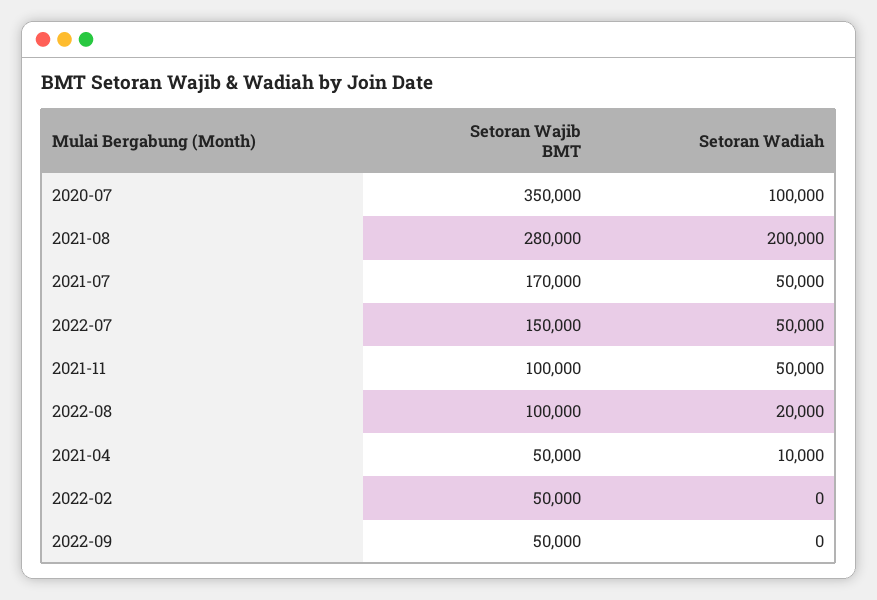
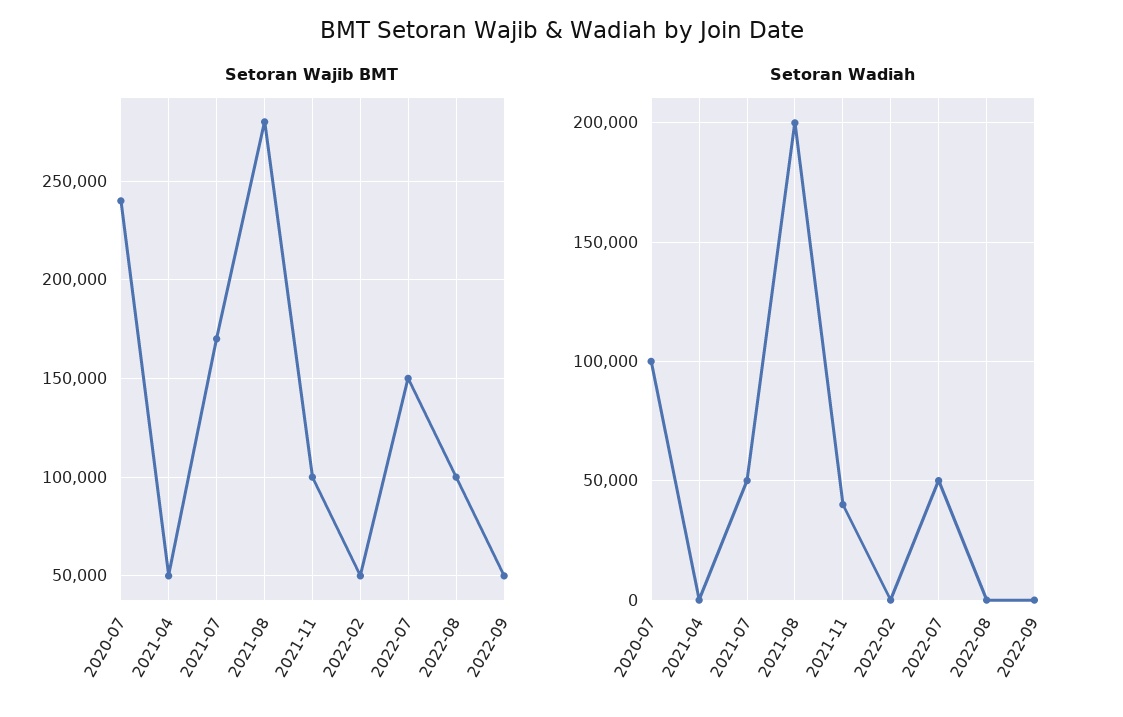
Setoran Wajib BMT, 2020-07: 350000 -> 240000
Setoran Wadiah, 2021-11: 50000 -> 40000
Setoran Wadiah, 2022-08: 20000 -> 0
Setoran Wadiah, 2021-04: 10000 -> 0

